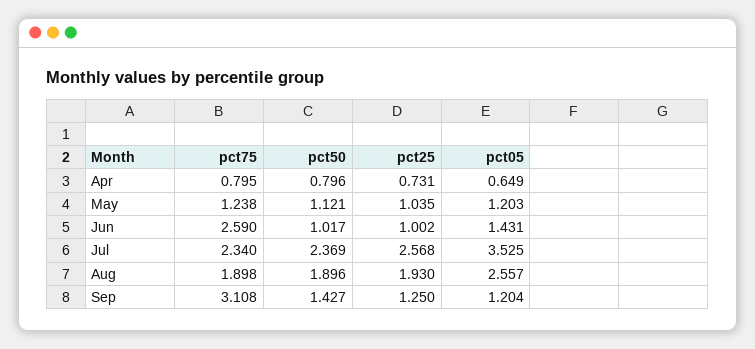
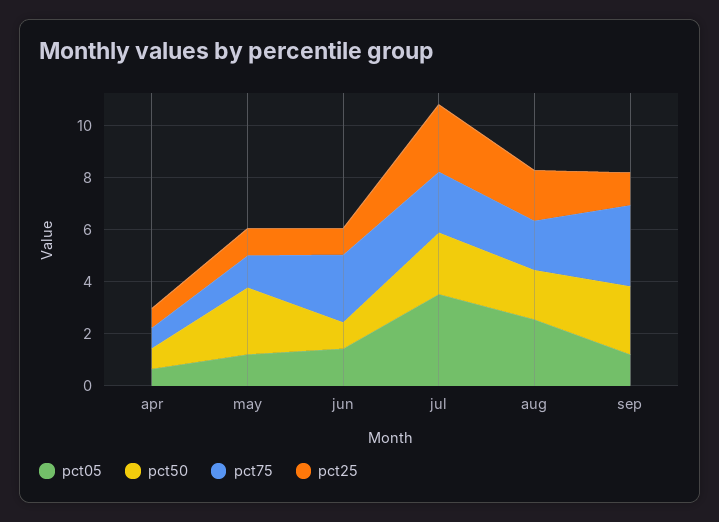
pct50, May: 1.121 -> 2.5
pct50, Sep: 1.427 -> 2.5

